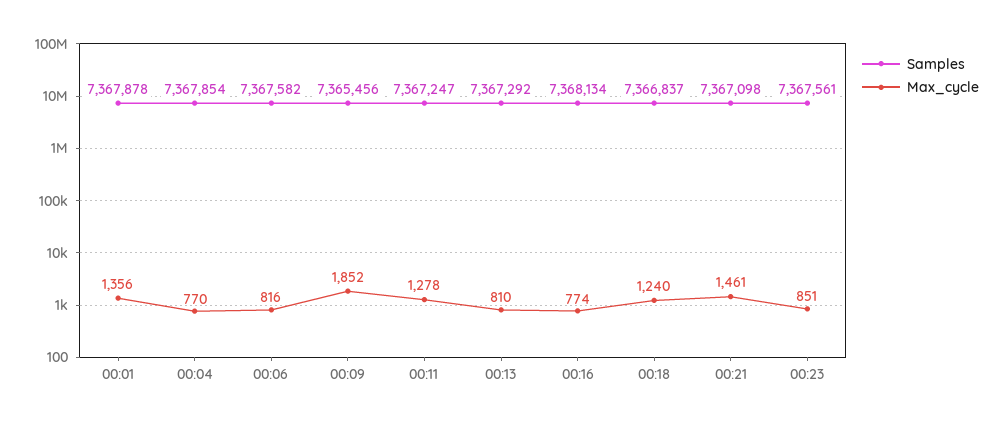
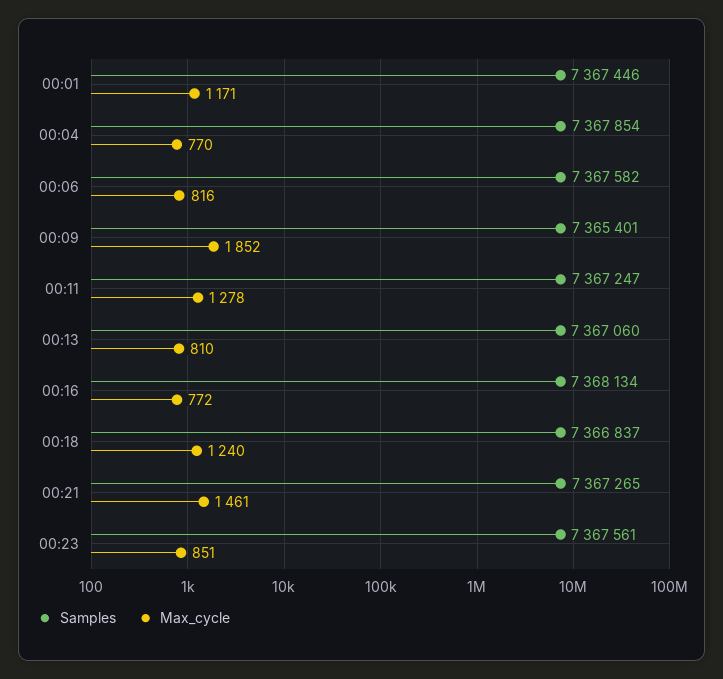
Samples, 00:01: 7367878 -> 7367446
Max_cycle, 00:01: 1356 -> 1171
Samples, 00:09: 7365456 -> 7365401
Samples, 00:13: 7367292 -> 7367060
Max_cycle, 00:16: 774 -> 772
Samples, 00:21: 7367098 -> 7367265

